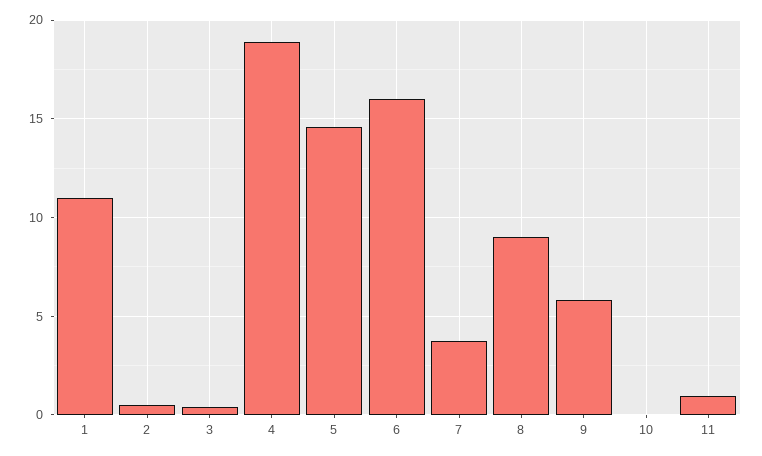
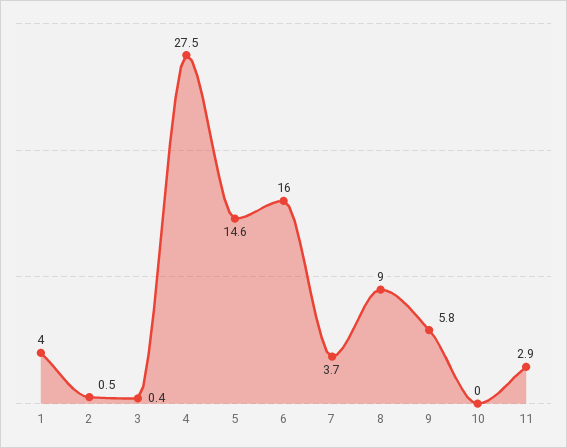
1: 11 -> 4
4: 19 -> 27.5
11: 1 -> 2.9

